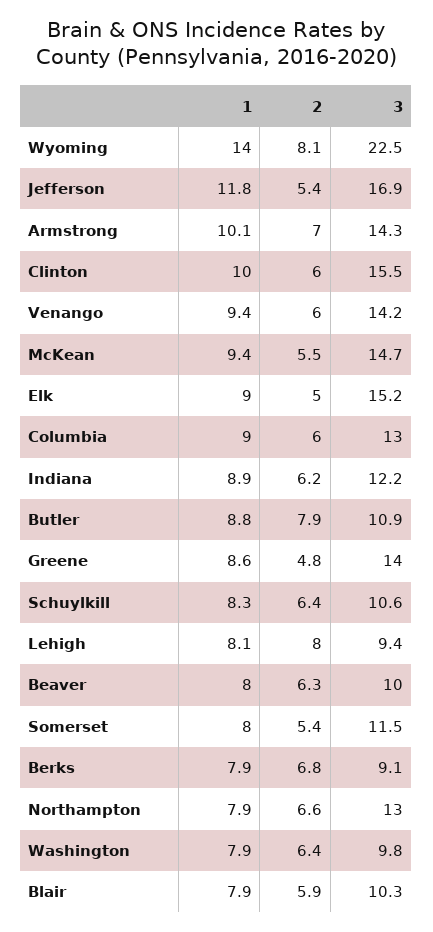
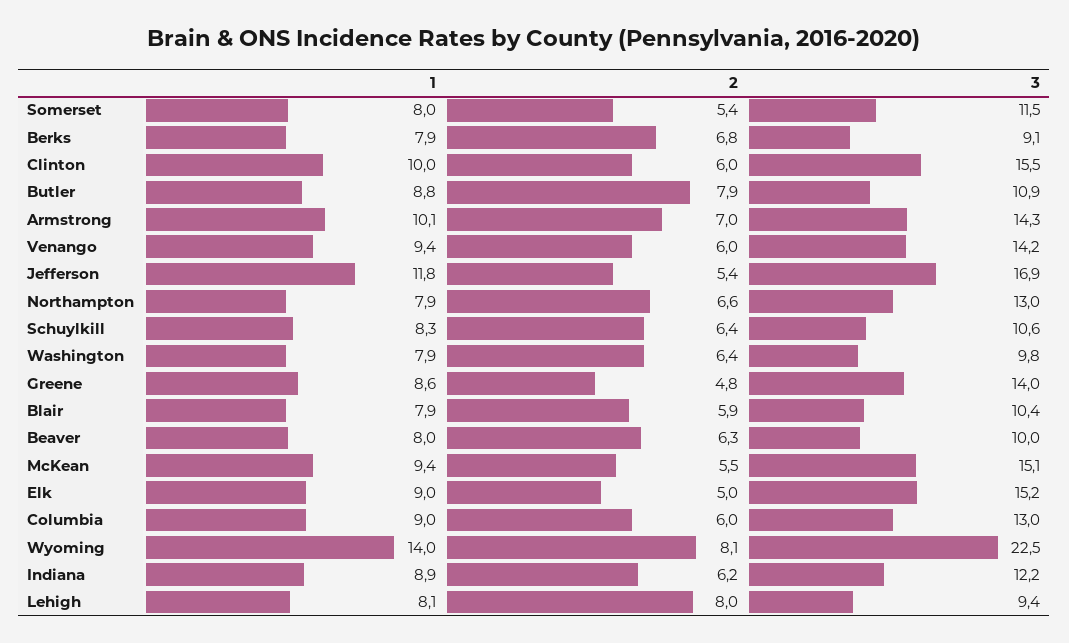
3, McKean: 14.7 -> 15.1
3, Blair: 10.3 -> 10.4

